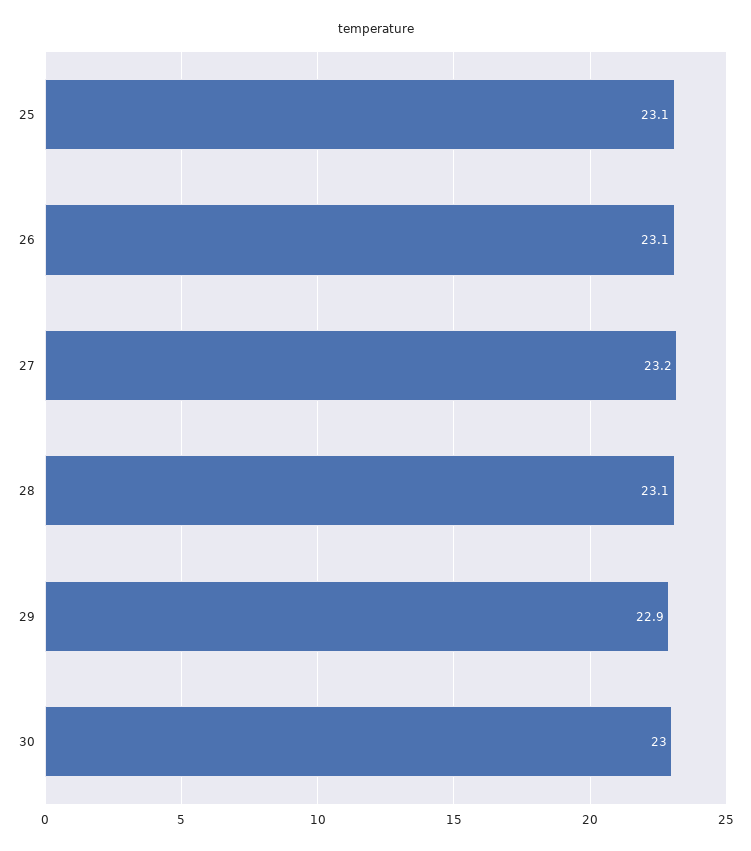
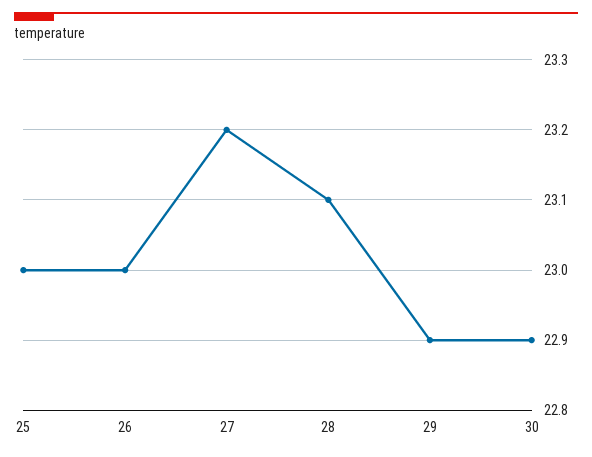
25: 23.1 -> 23
26: 23.1 -> 23
30: 23 -> 22.9

